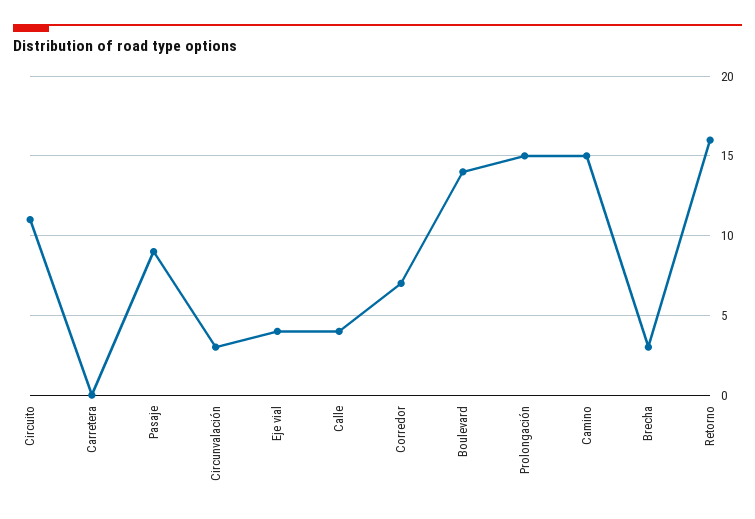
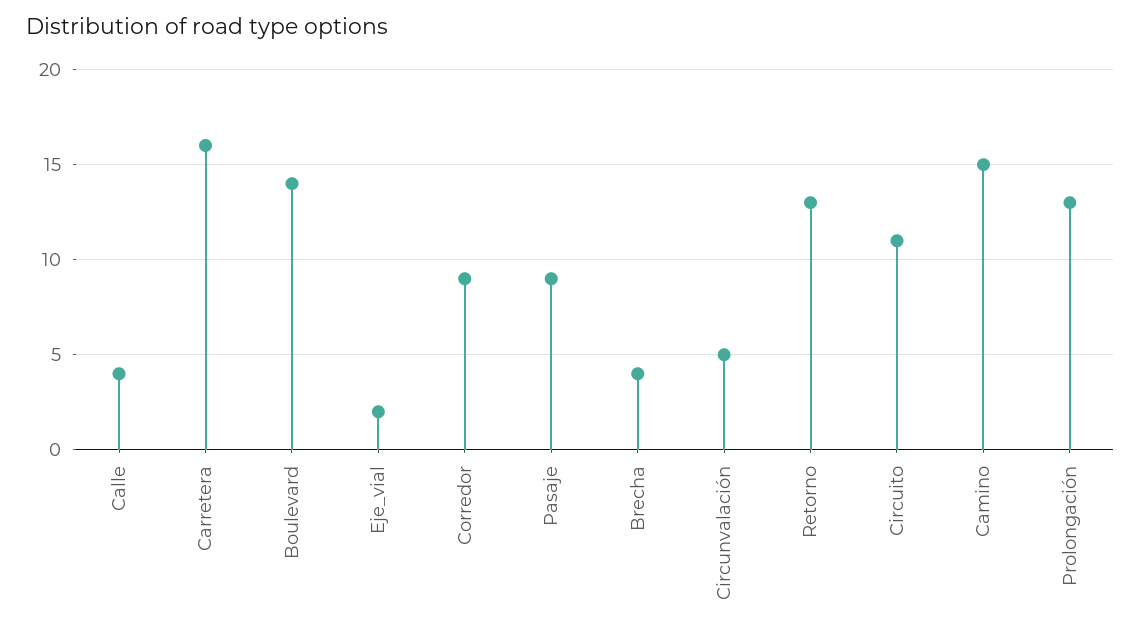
Carretera: 0 -> 16
Circunvalación: 3 -> 5
Eje vial: 4 -> 2
Corredor: 7 -> 9
Prolongación: 15 -> 13
Brecha: 3 -> 4
Retorno: 16 -> 13

